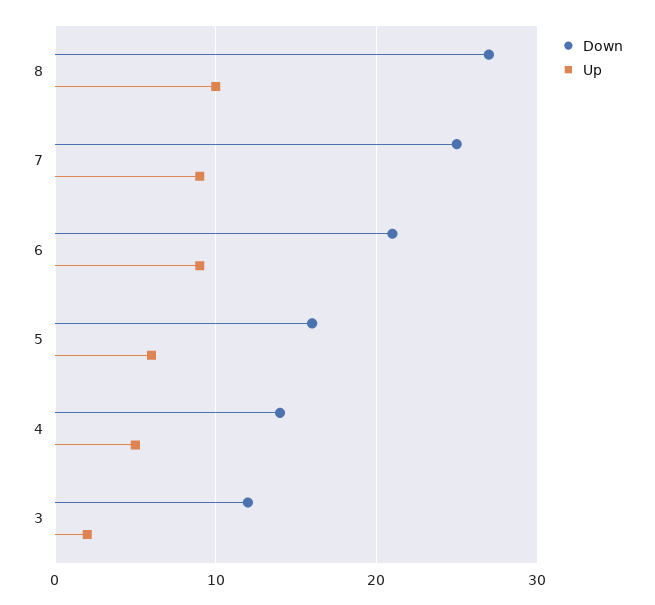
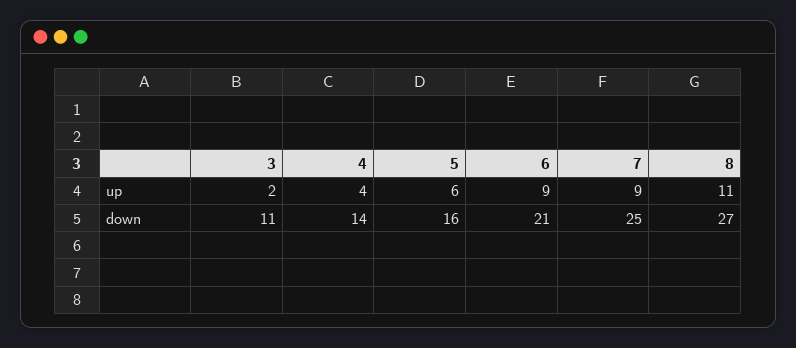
Up, 8: 10 -> 11
Up, 4: 5 -> 4
Down, 3: 12 -> 11

